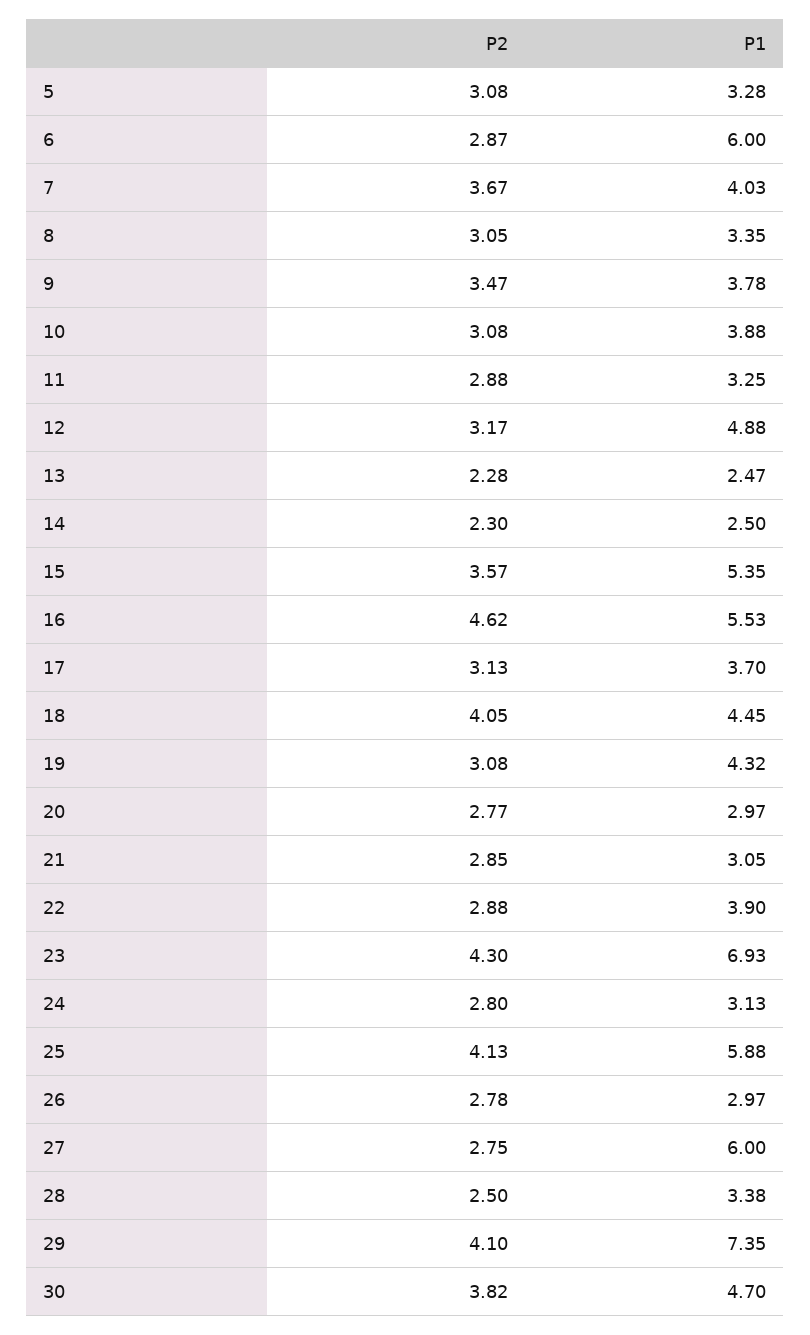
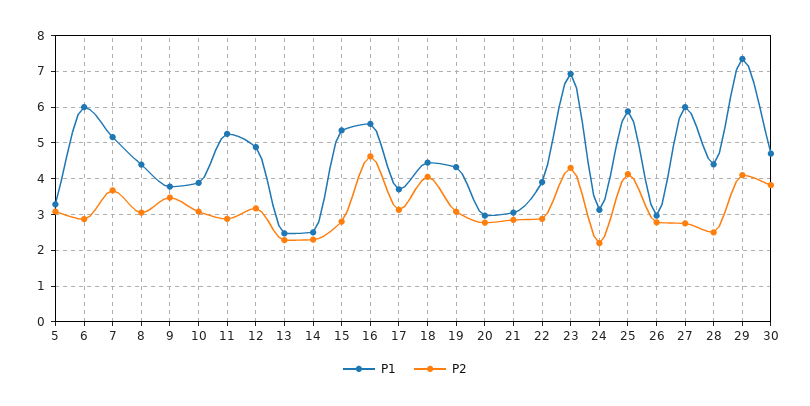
P1, 7: 4.03 -> 5.2
P1, 8: 3.35 -> 4.4
P1, 11: 3.25 -> 5.2
P2, 15: 3.57 -> 2.8
P2, 24: 2.8 -> 2.2
P1, 28: 3.38 -> 4.4

